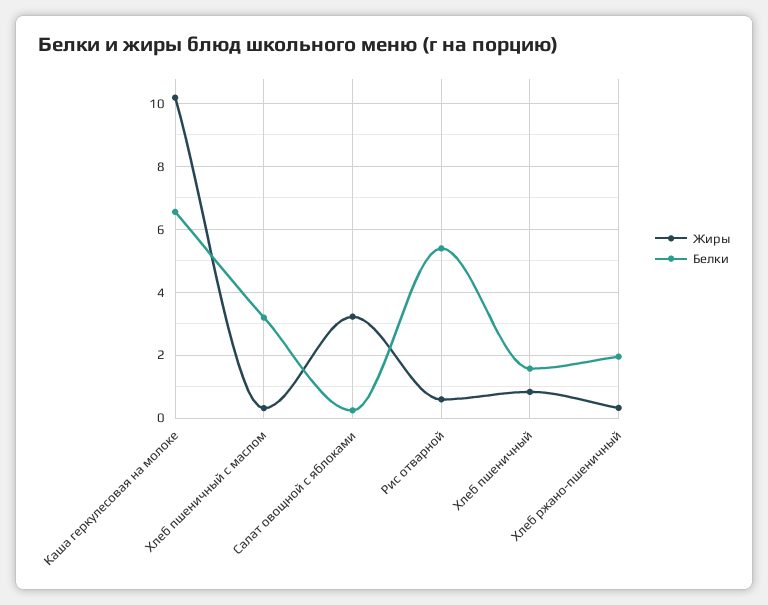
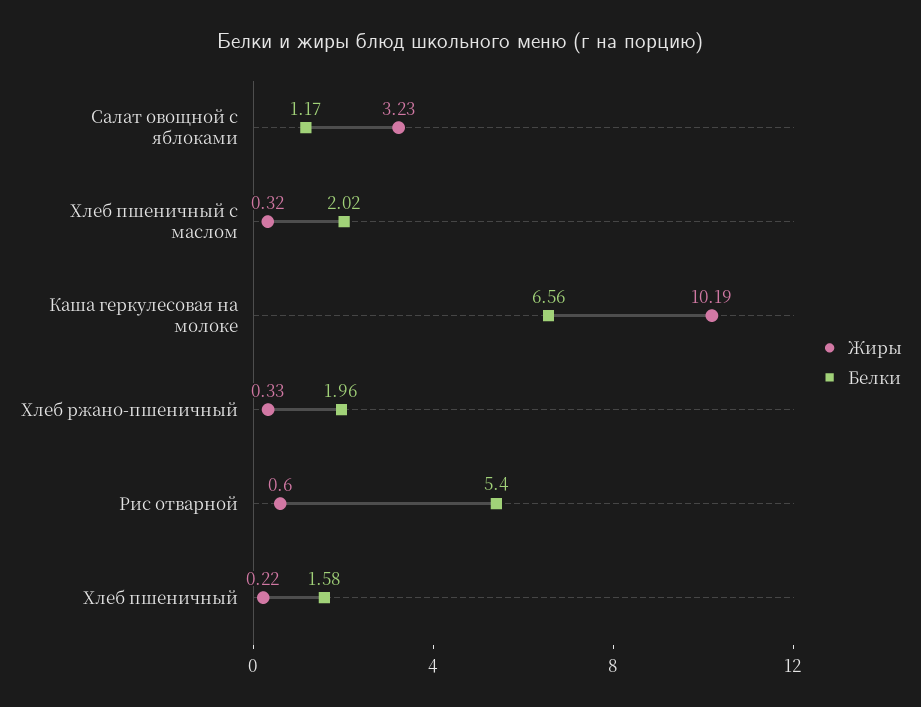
Белки, Хлеб пшеничный с маслом: 3.2 -> 2.02
Белки, Салат овощной с яблоками: 0.2 -> 1.17
Жиры, Хлеб пшеничный: 0.8 -> 0.22

